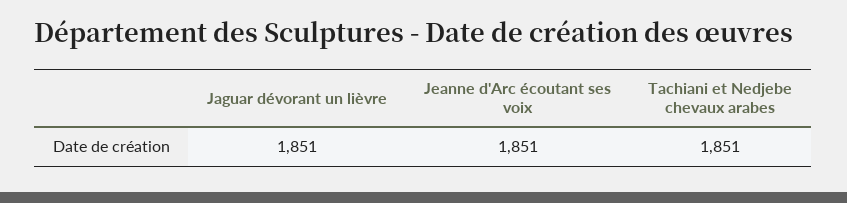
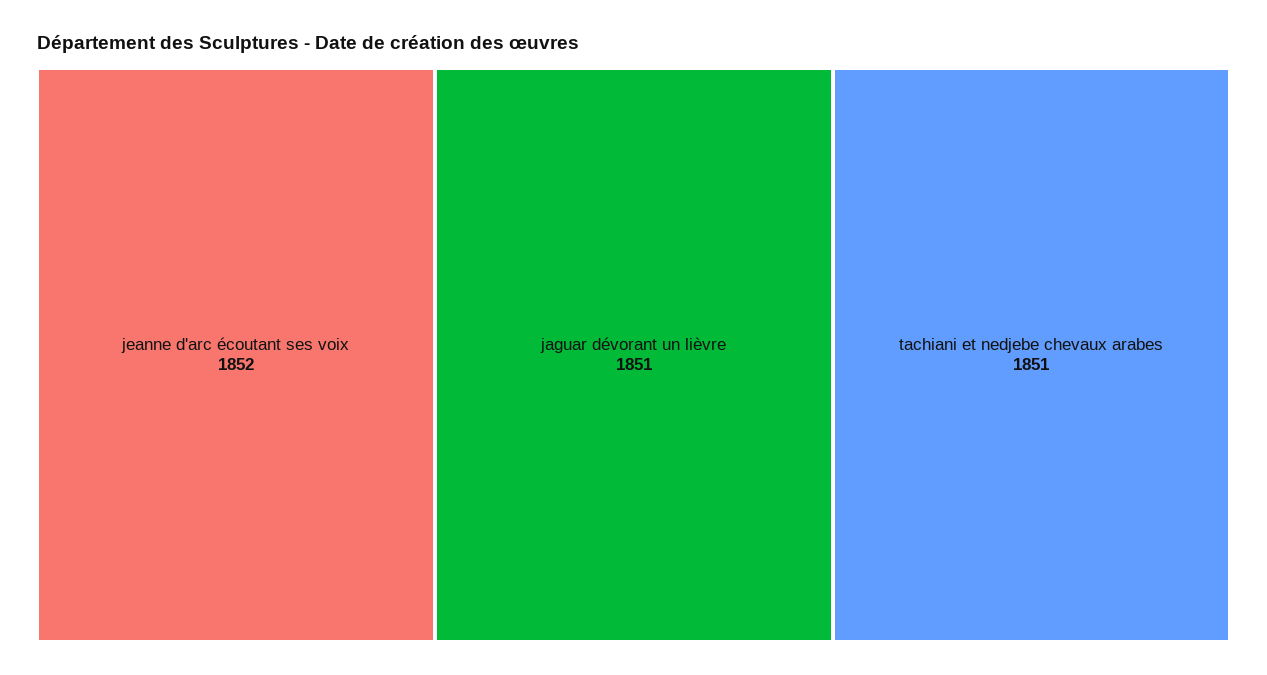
Jeanne d'Arc écoutant ses voix: 1851 -> 1852

